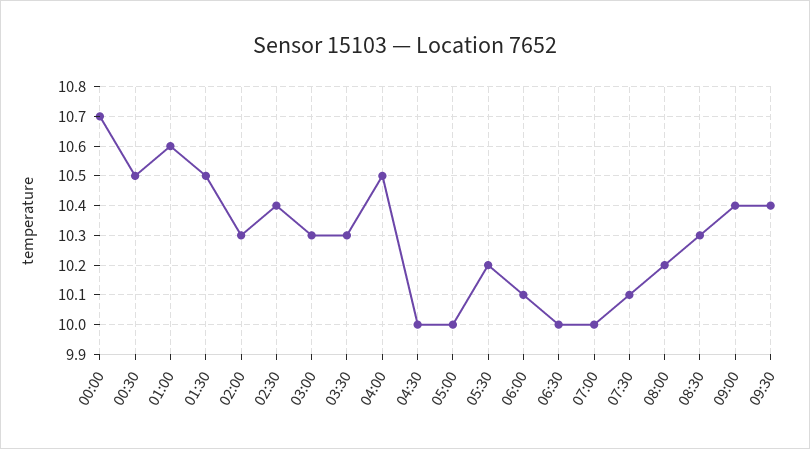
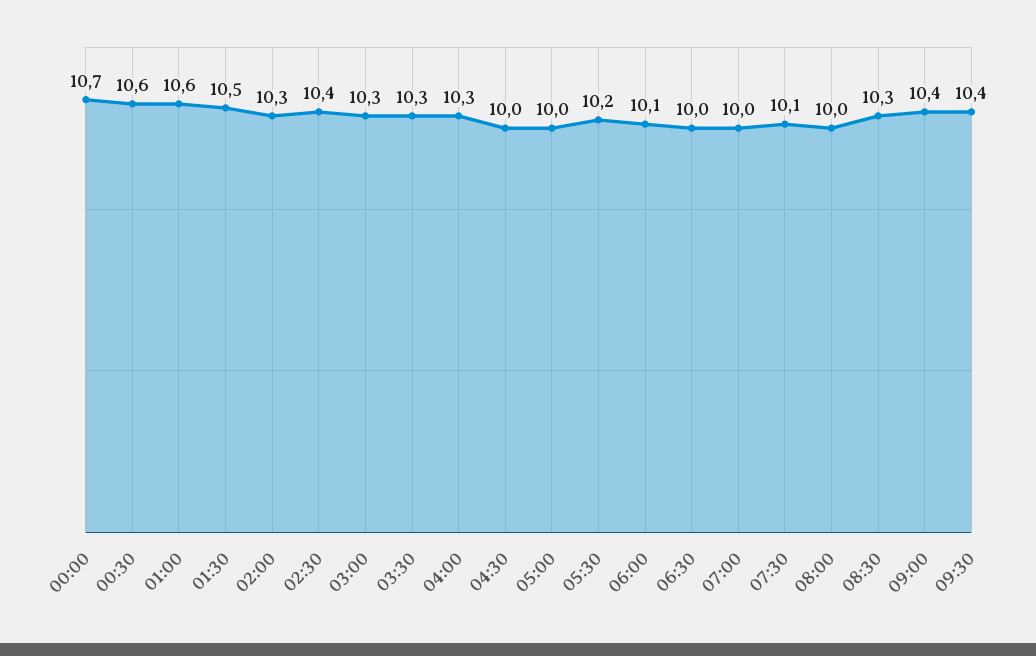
00:30: 10.5 -> 10.6
04:00: 10.5 -> 10.3
08:00: 10.2 -> 10

